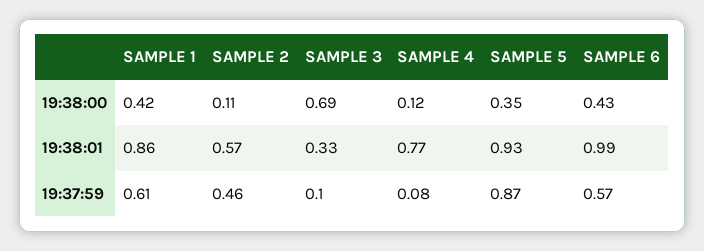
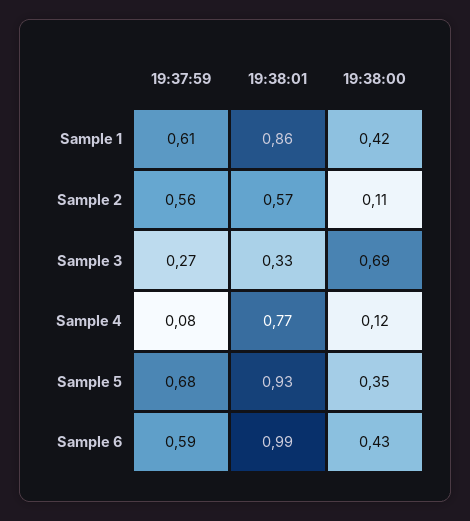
SAMPLE 2, 19:37:59: 0.46 -> 0.56
SAMPLE 3, 19:37:59: 0.1 -> 0.27
SAMPLE 5, 19:37:59: 0.87 -> 0.68
SAMPLE 6, 19:37:59: 0.57 -> 0.59

